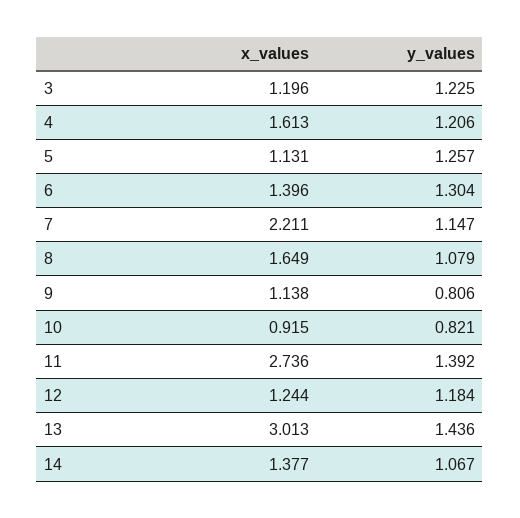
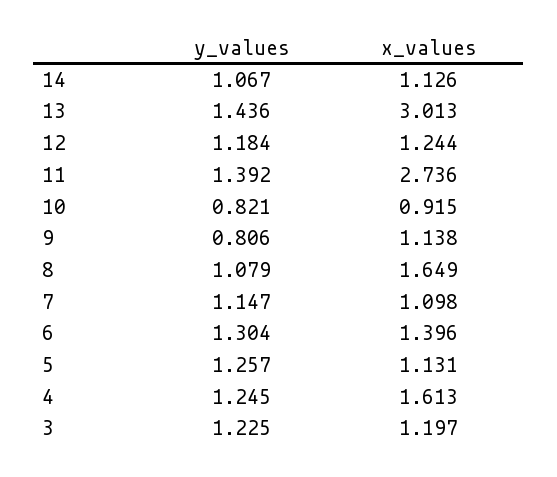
x_values, 3: 1.196 -> 1.197
y_values, 4: 1.206 -> 1.245
x_values, 7: 2.211 -> 1.098
x_values, 14: 1.377 -> 1.126

